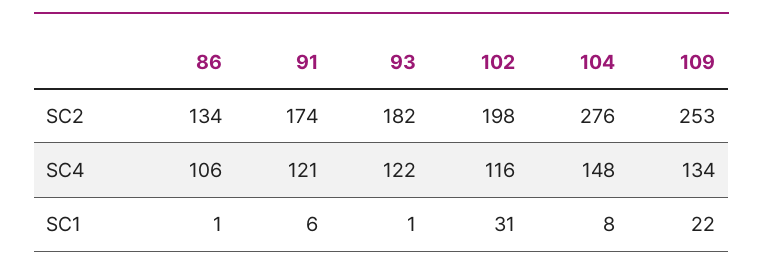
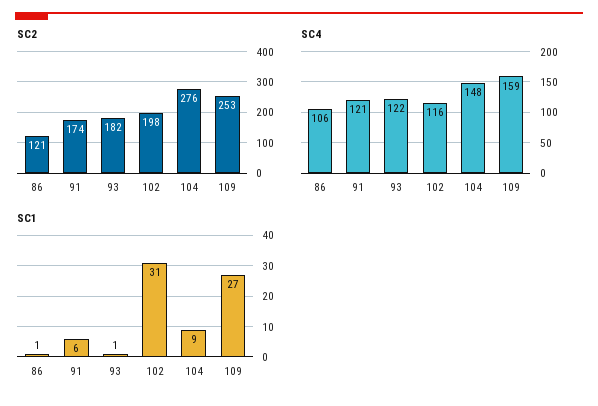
SC2, 86: 134 -> 121
SC4, 109: 134 -> 159
SC1, 104: 8 -> 9
SC1, 109: 22 -> 27

